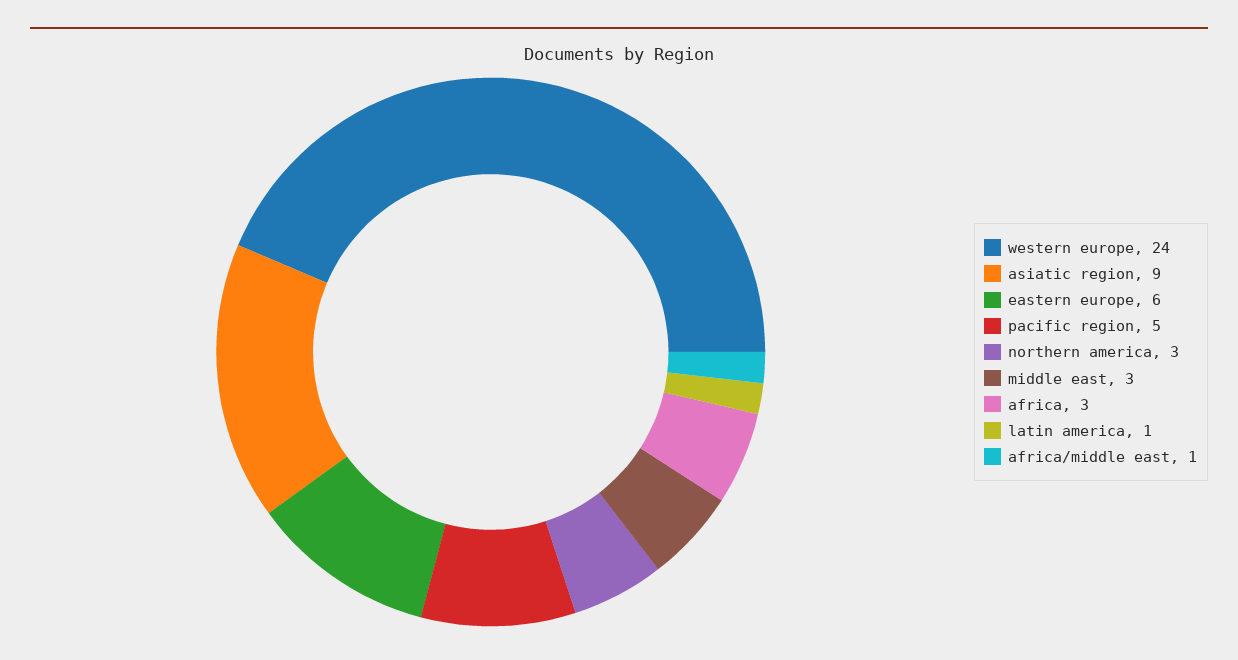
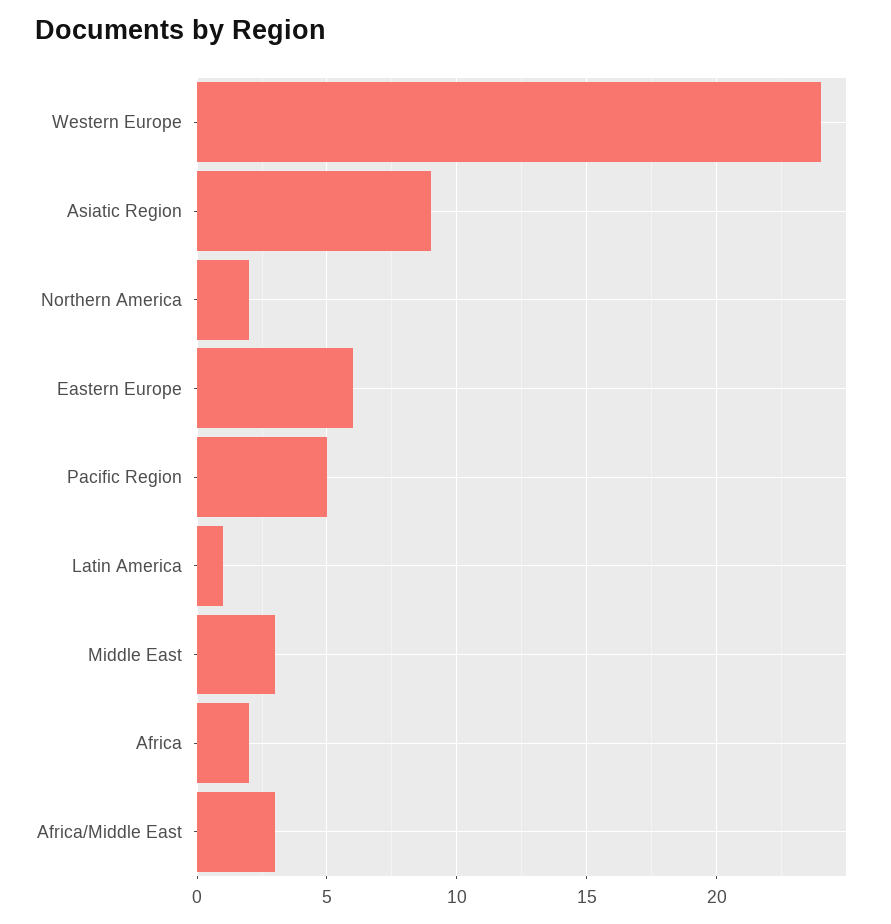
northern america: 3 -> 2
africa: 3 -> 2
africa/middle east: 1 -> 3

